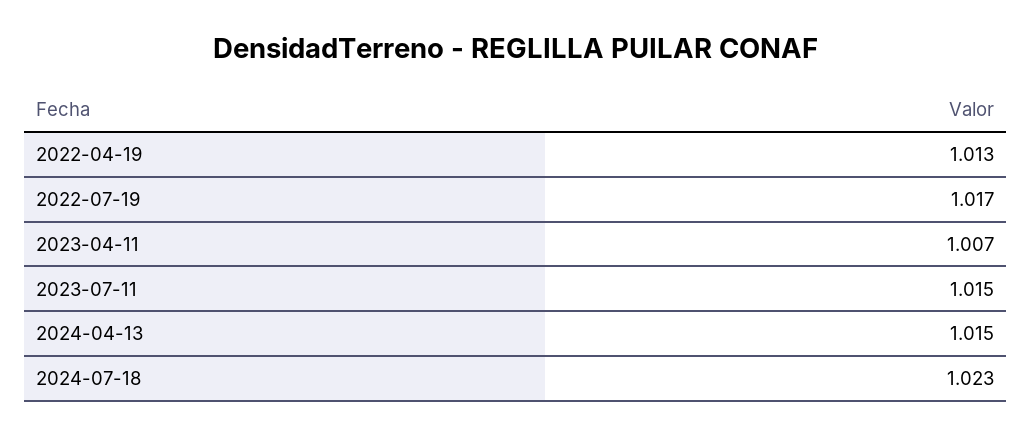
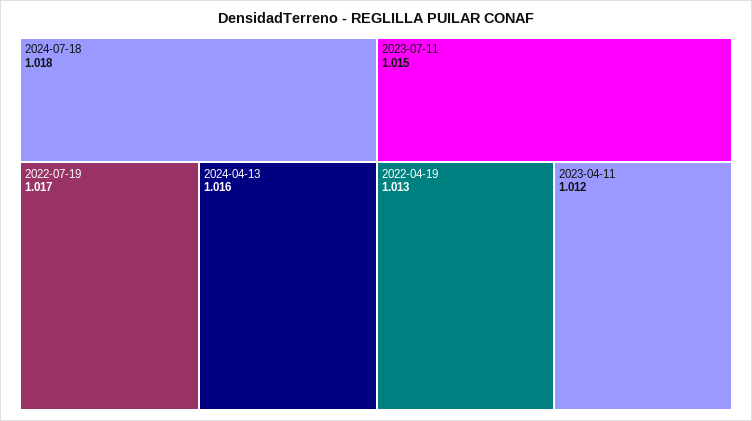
2023-04-11: 1.007 -> 1.012
2024-04-13: 1.015 -> 1.016
2024-07-18: 1.023 -> 1.018

